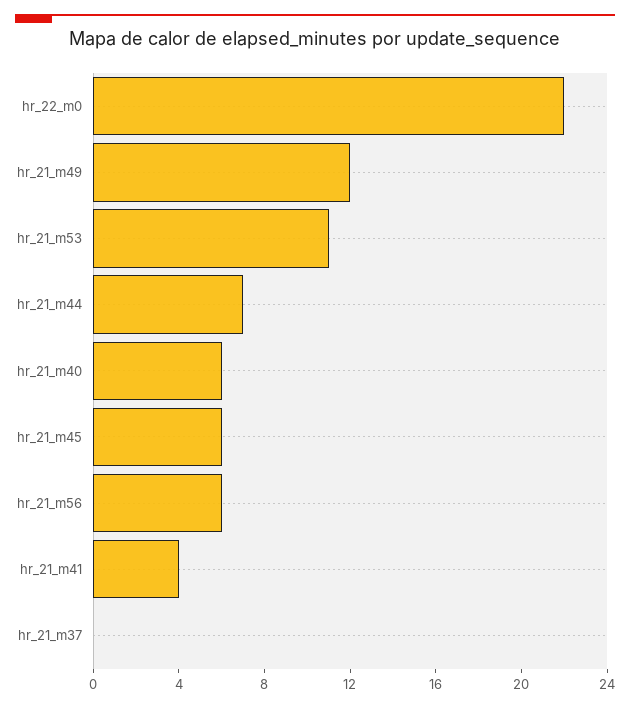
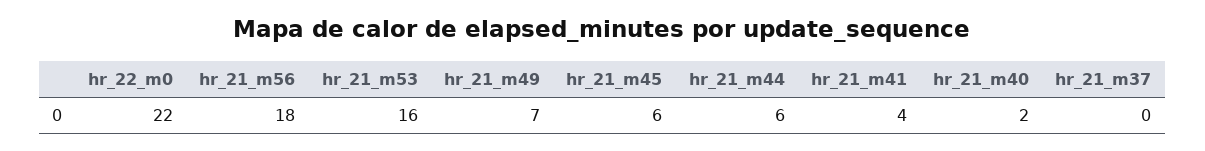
hr_21_m49: 12 -> 7
hr_21_m53: 11 -> 16
hr_21_m44: 7 -> 6
hr_21_m40: 6 -> 2
hr_21_m56: 6 -> 18

